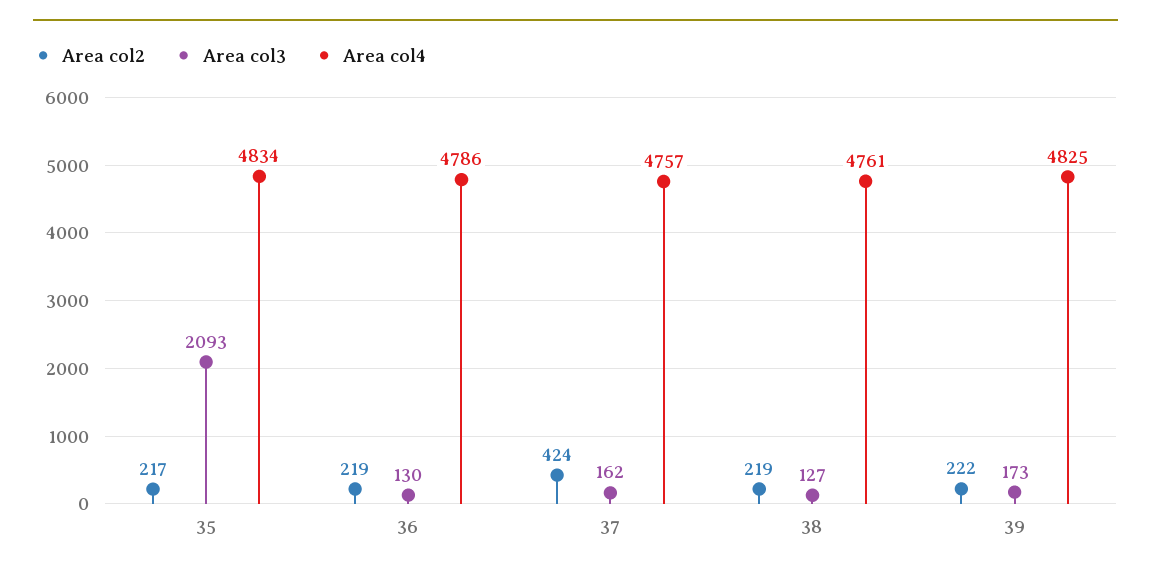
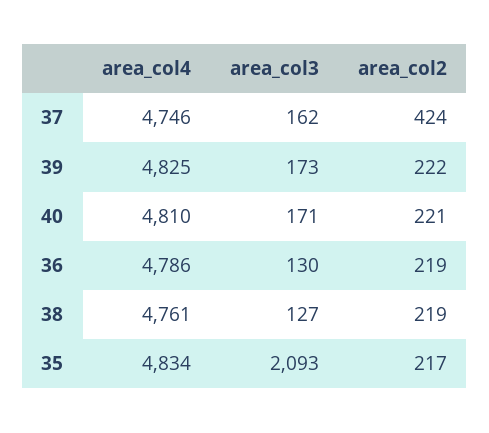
Area col4, 37: 4757 -> 4746
Area col4, 40: none -> 4810
Area col3, 40: none -> 171
Area col2, 40: none -> 221

